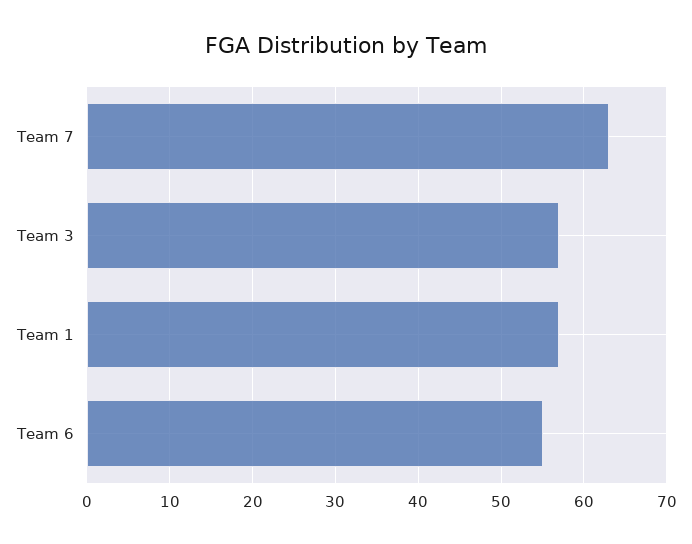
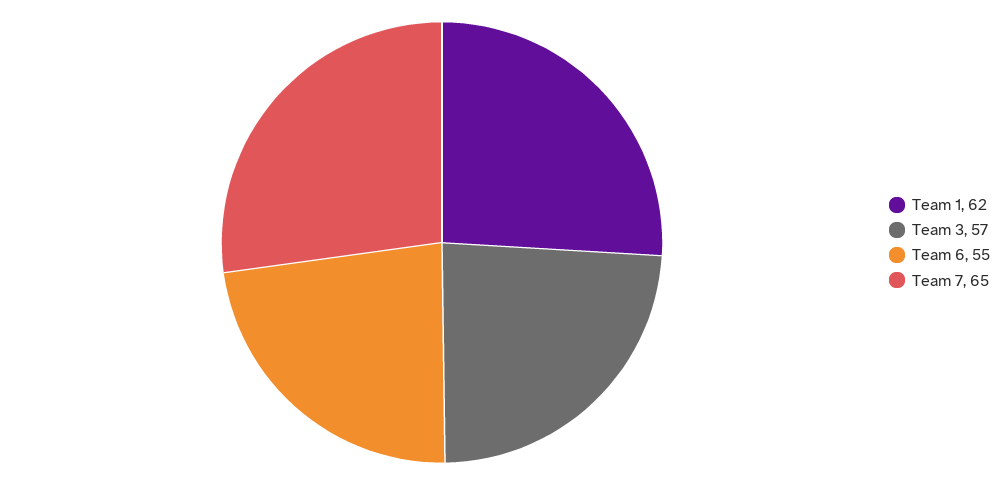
Team 7: 63 -> 65
Team 1: 57 -> 62

